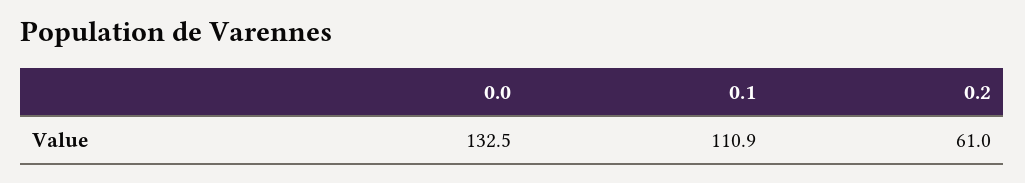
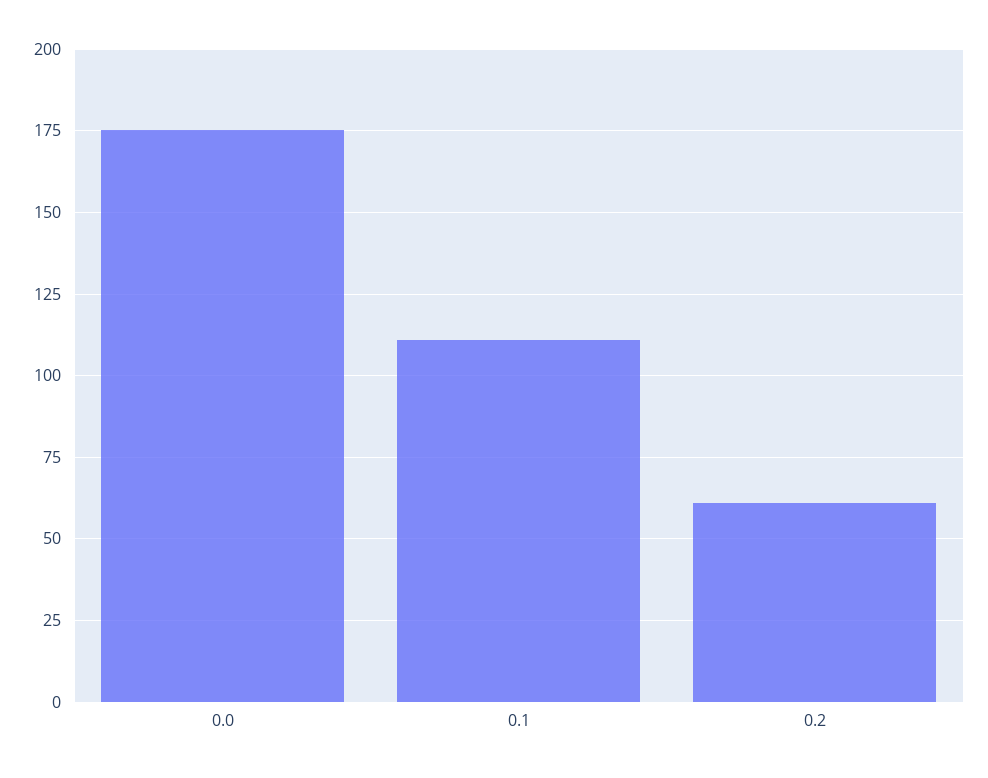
0.0: 132.5 -> 175

